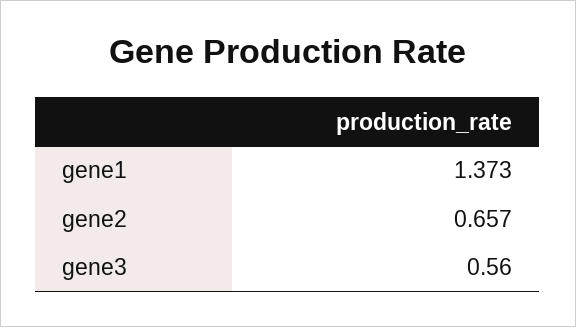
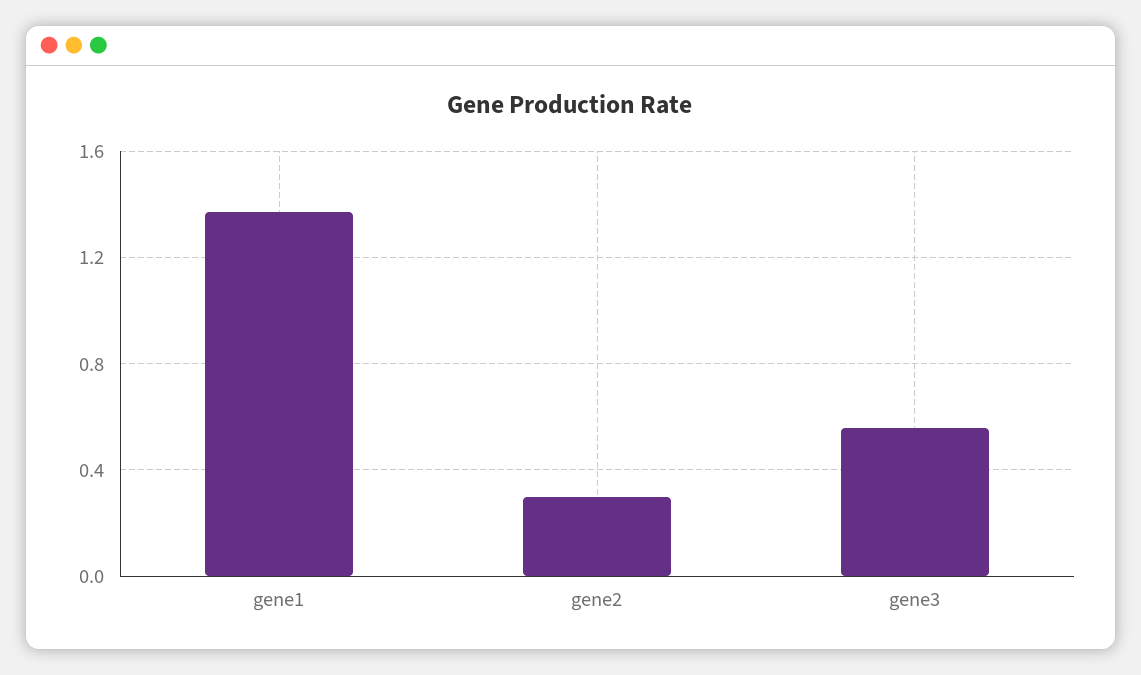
gene2: 0.657 -> 0.3

